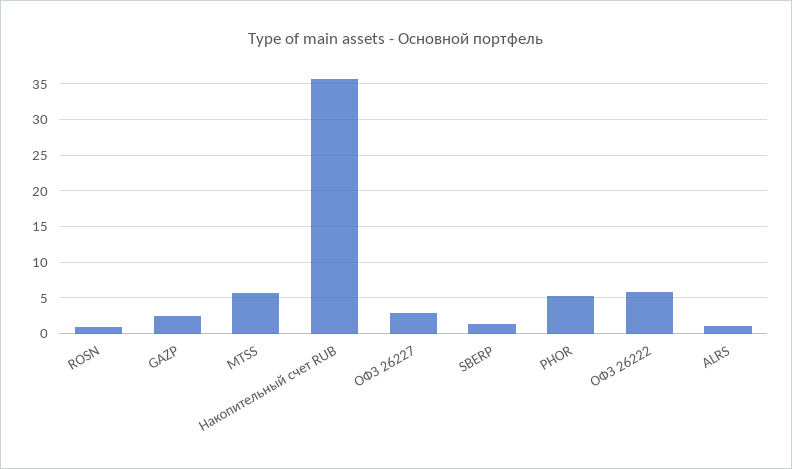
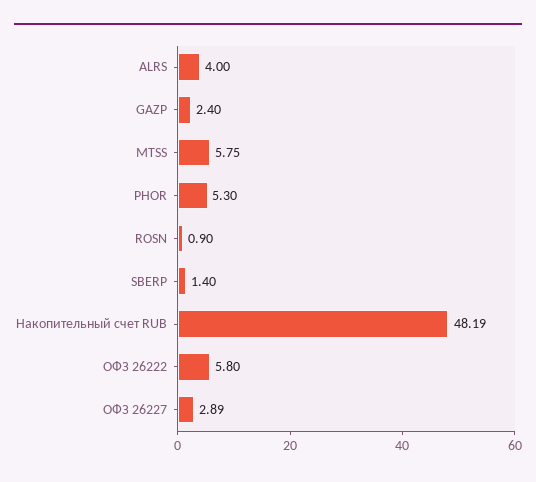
Накопительный счет RUB: 36 -> 48.19
ALRS: 1 -> 4

